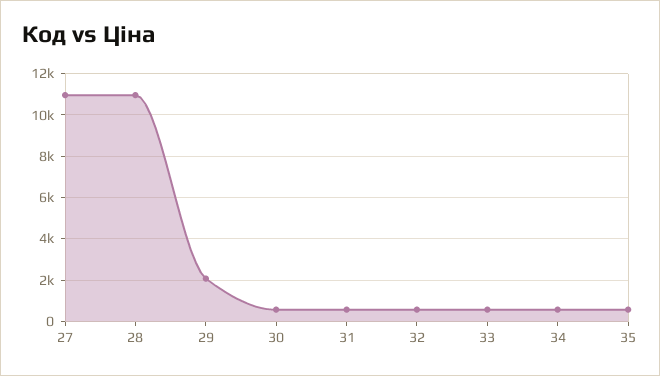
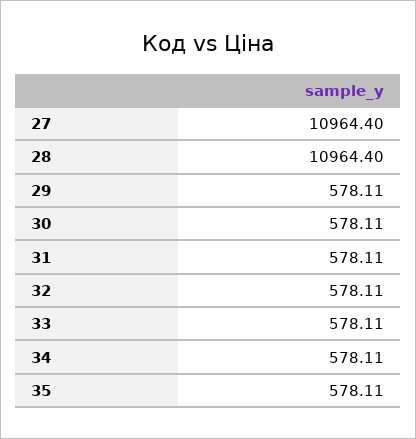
29: 2000 -> 578.11

